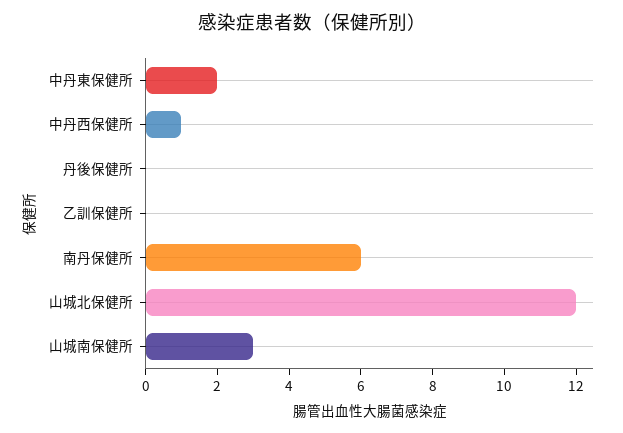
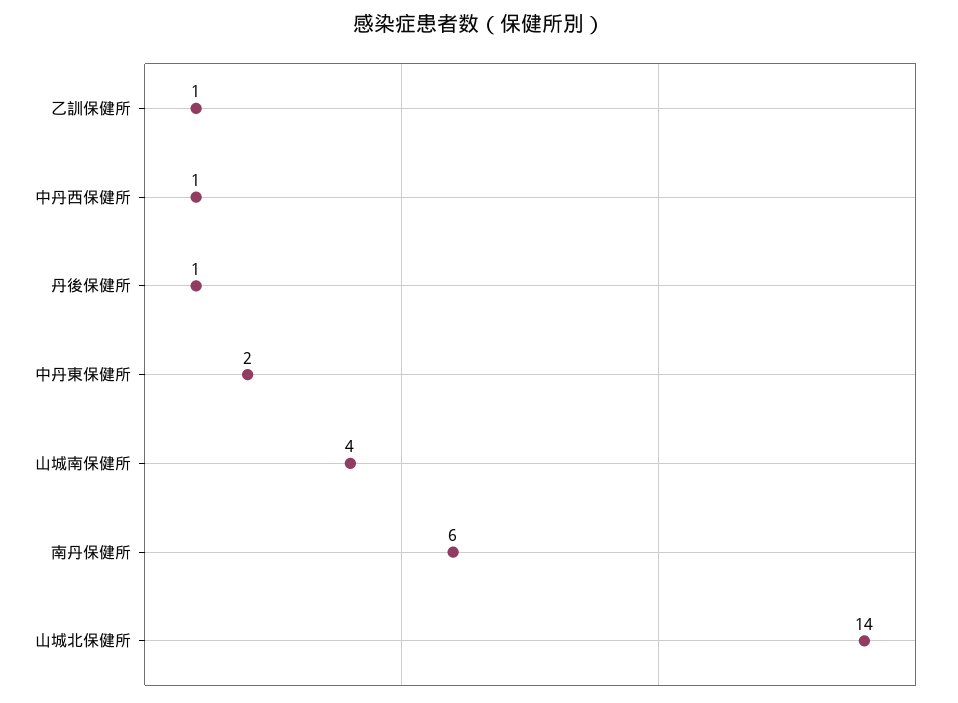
丹後保健所: 0 -> 1
乙訓保健所: 0 -> 1
山城北保健所: 12 -> 14
山城南保健所: 3 -> 4

